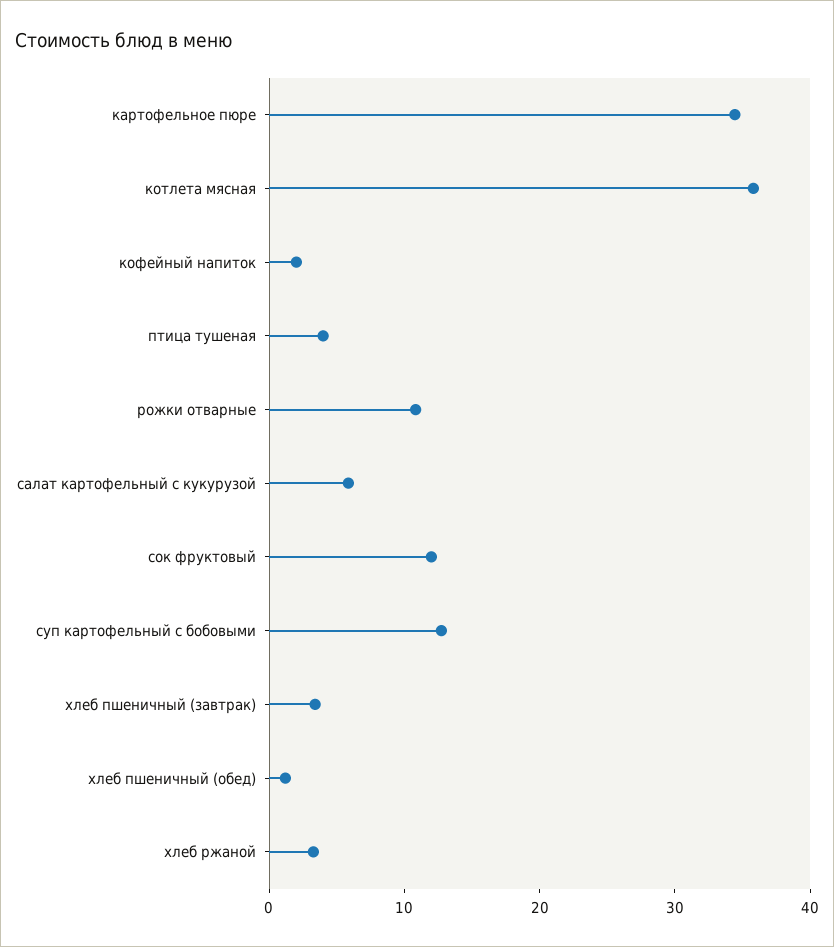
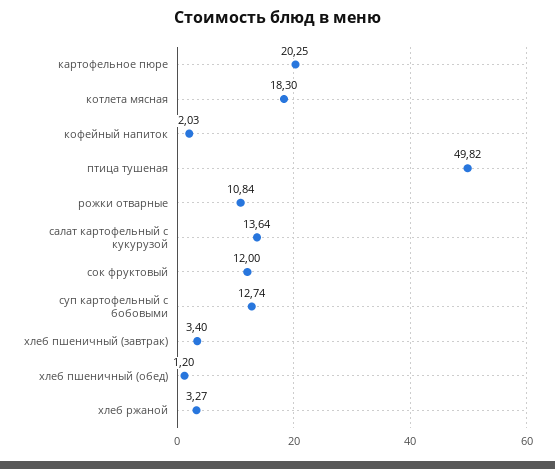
картофельное пюре: 34 -> 20.25
котлета мясная: 36 -> 18.3
птица тушеная: 4 -> 49.82
салат картофельный с кукурузой: 6 -> 13.64

